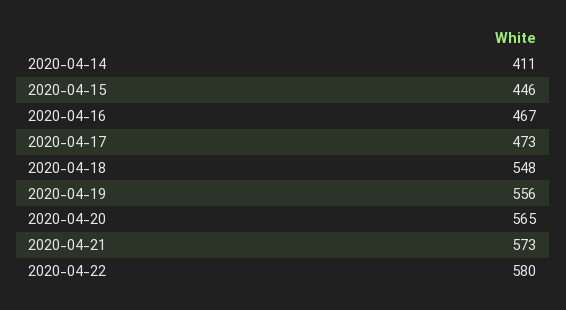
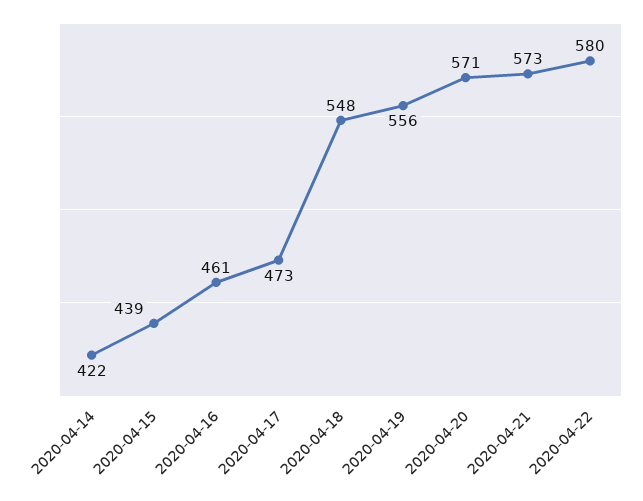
2020-04-14: 411 -> 422
2020-04-15: 446 -> 439
2020-04-16: 467 -> 461
2020-04-20: 565 -> 571

